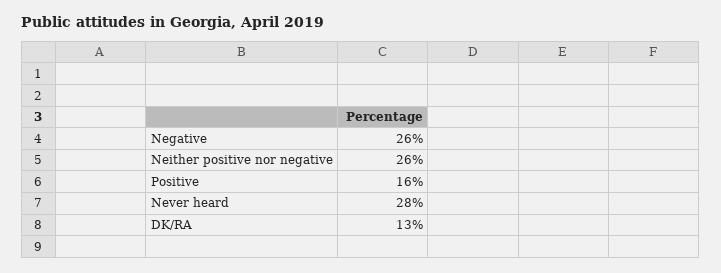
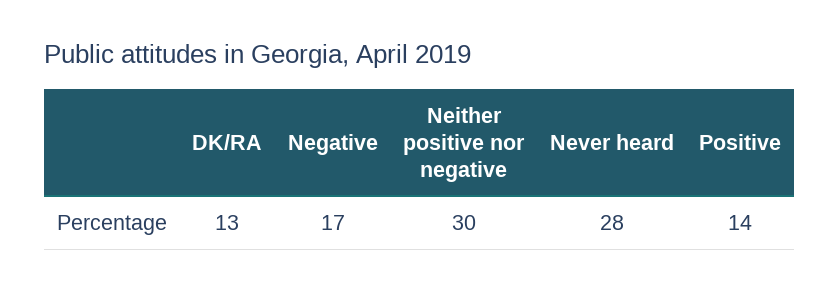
Negative: 26 -> 17
Neither positive nor negative: 26 -> 30
Positive: 16 -> 14

